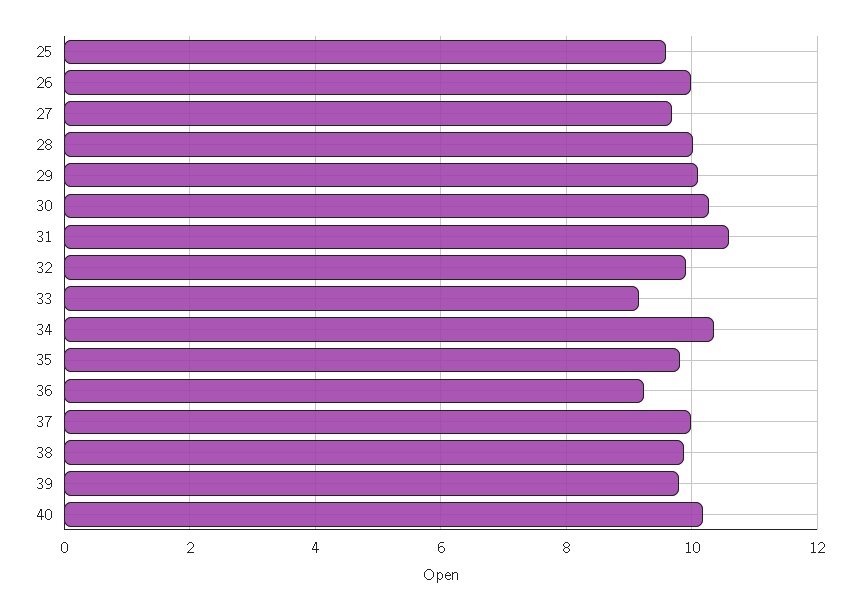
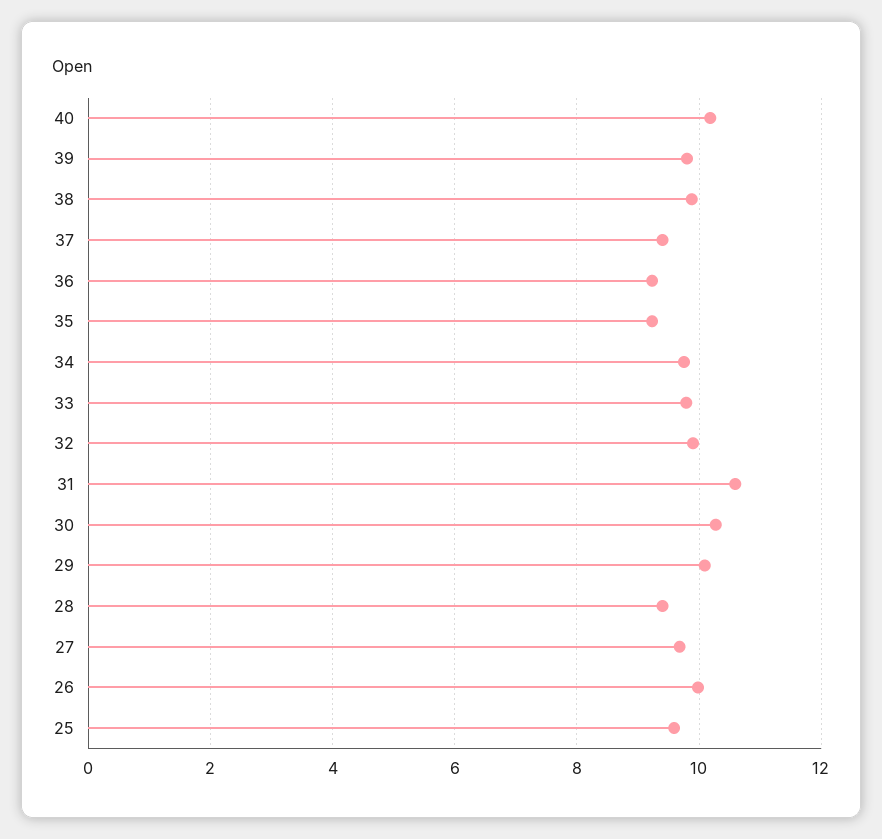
28: 10 -> 9.4
33: 9.2 -> 9.8
34: 10.4 -> 9.8
35: 9.8 -> 9.2
37: 10 -> 9.4

